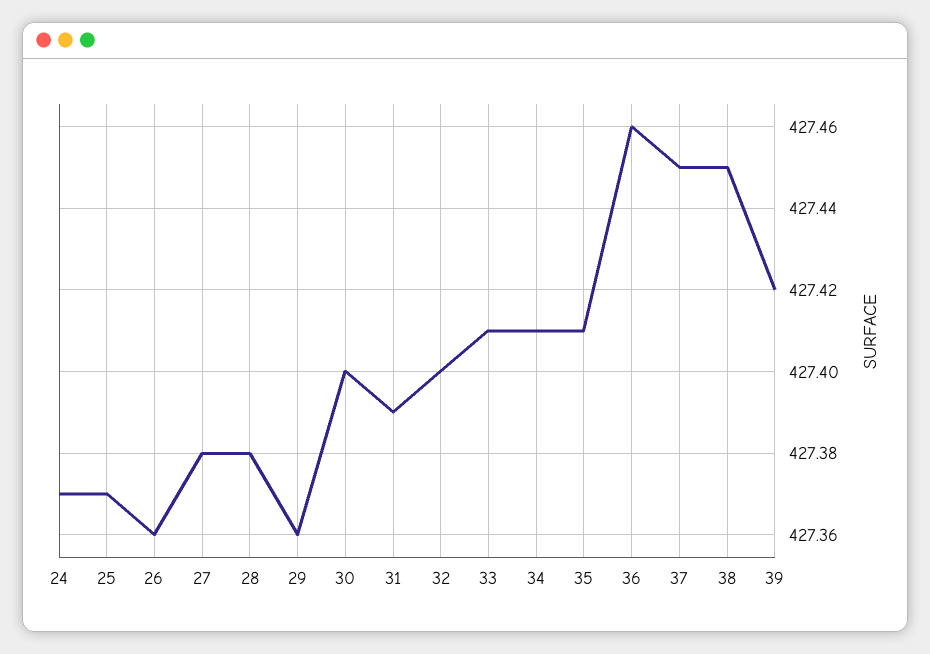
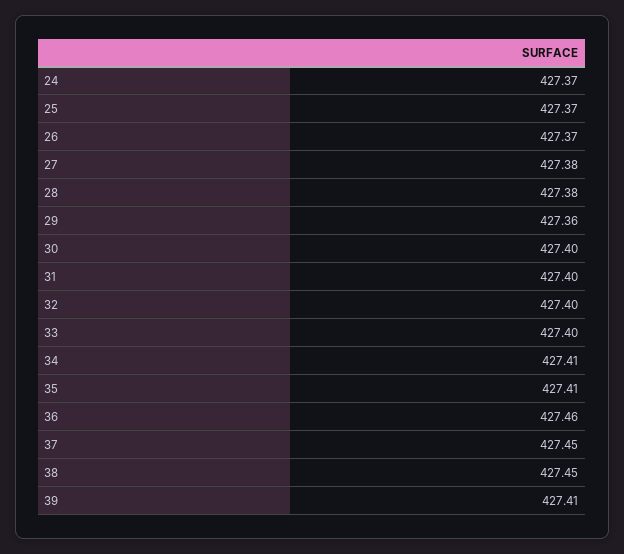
26: 427.36 -> 427.37
31: 427.39 -> 427.4
33: 427.41 -> 427.4
39: 427.42 -> 427.41

